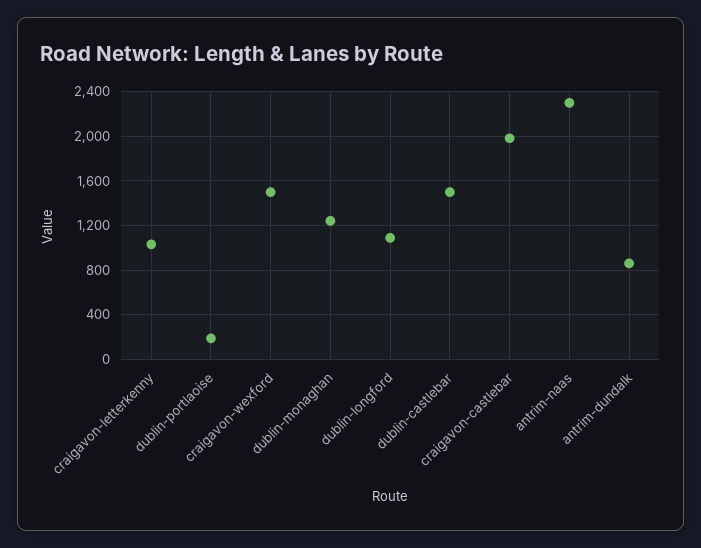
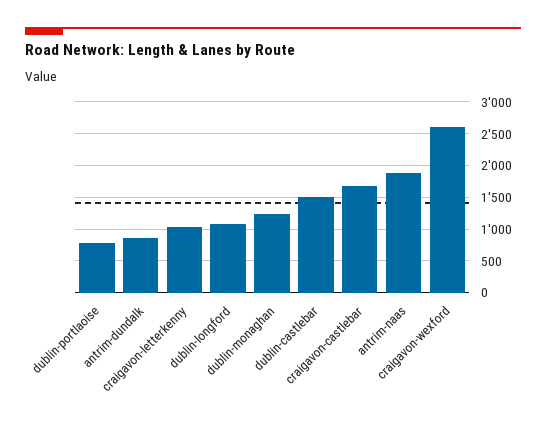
dublin-portlaoise: 200 -> 800
craigavon-wexford: 1500 -> 2600
craigavon-castlebar: 2000 -> 1700
antrim-naas: 2300 -> 1900

